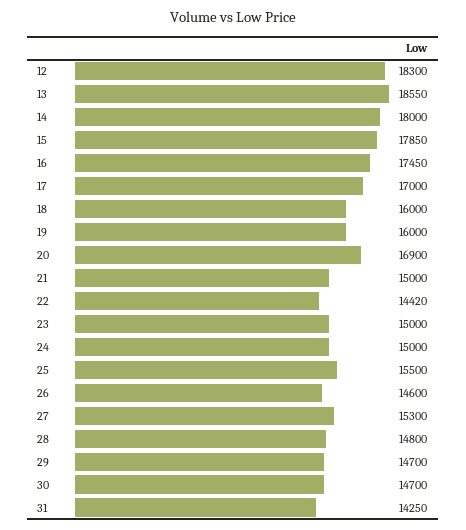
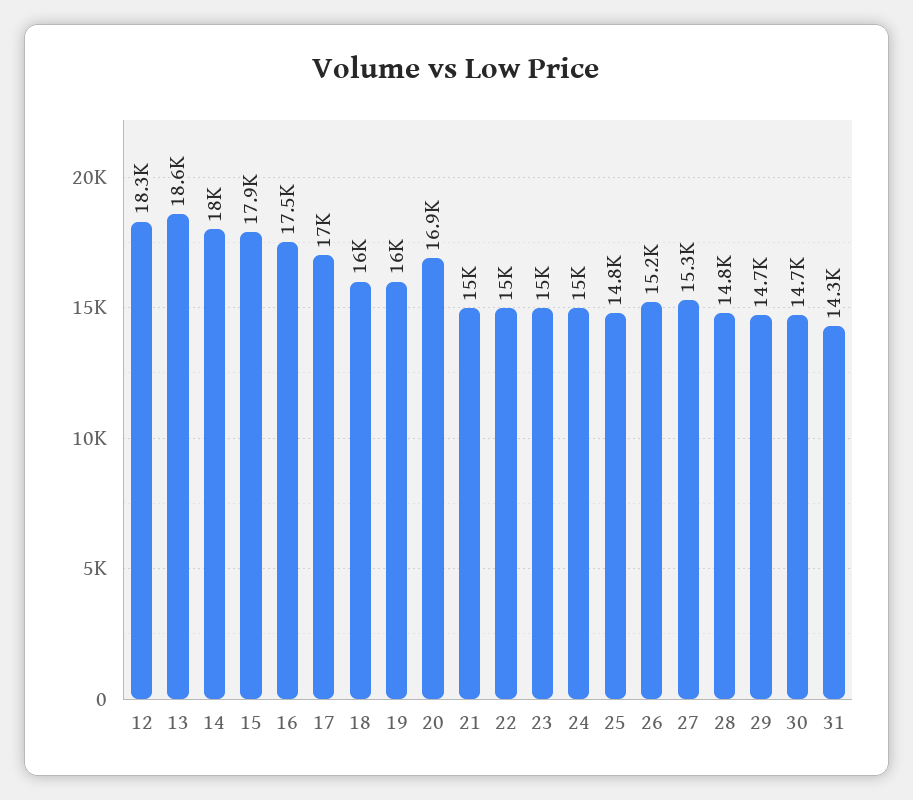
22: 14420 -> 15000
25: 15500 -> 14800
26: 14600 -> 15200

